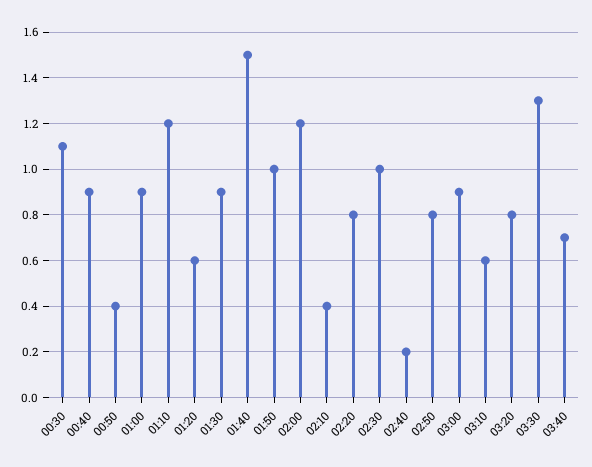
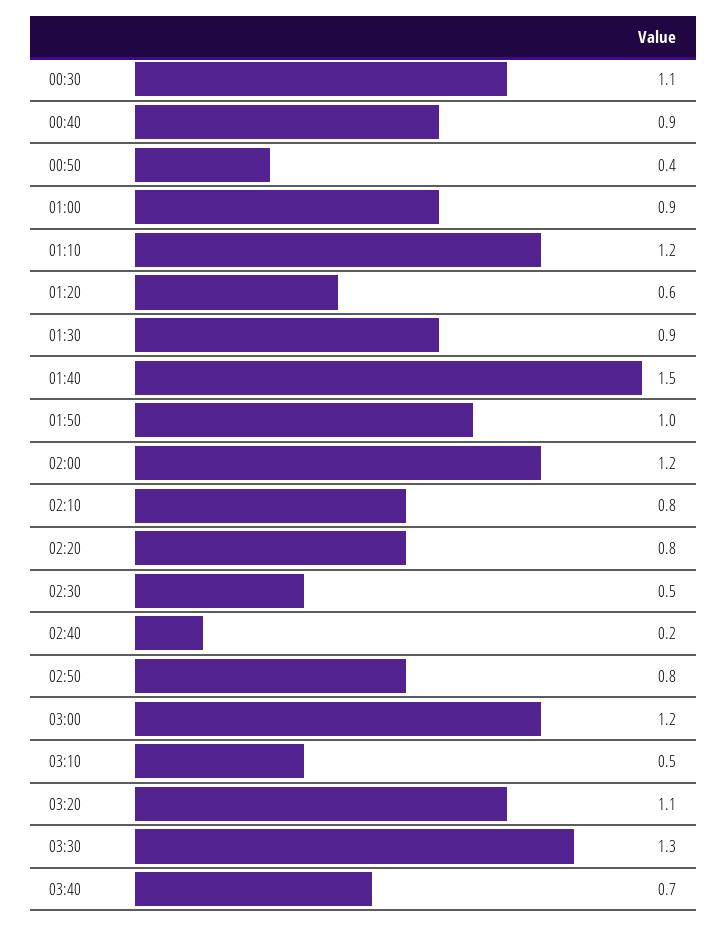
02:10: 0.4 -> 0.8
02:30: 1 -> 0.5
03:00: 0.9 -> 1.2
03:10: 0.6 -> 0.5
03:20: 0.8 -> 1.1

